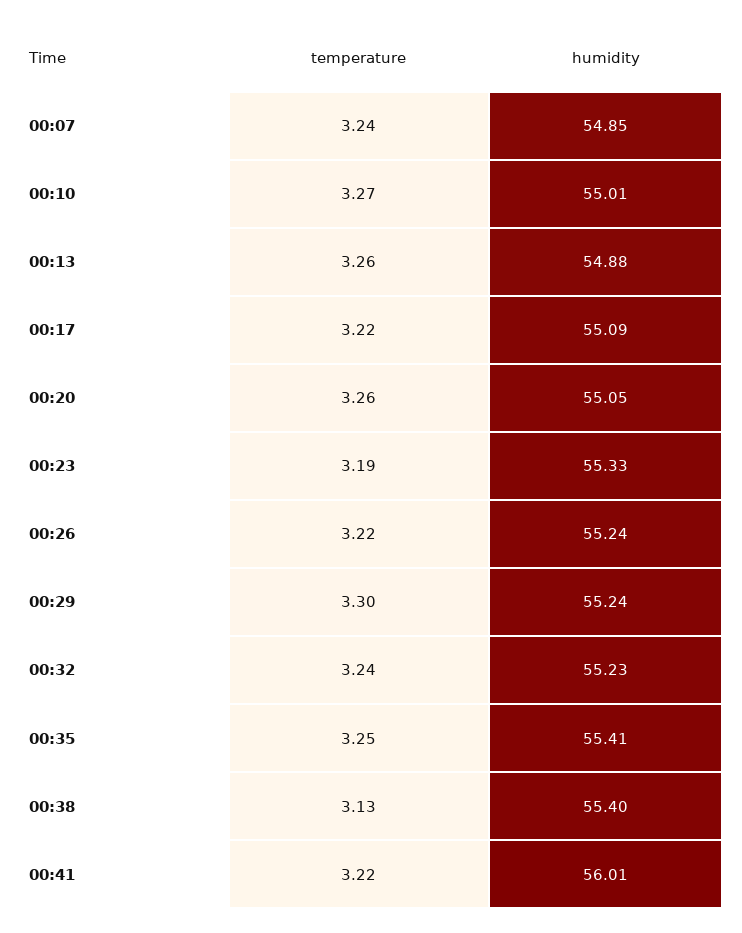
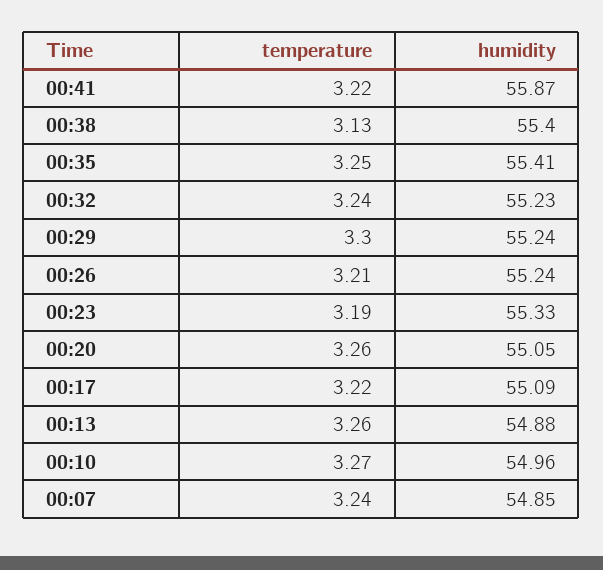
humidity, 00:10: 55.01 -> 54.96
temperature, 00:26: 3.22 -> 3.21
humidity, 00:41: 56.01 -> 55.87

